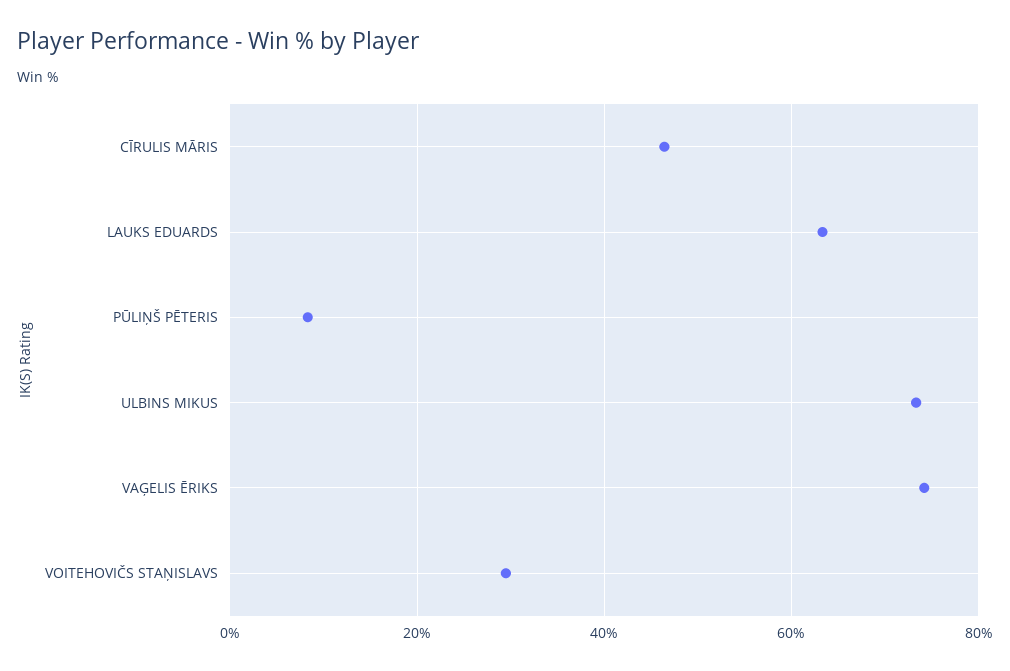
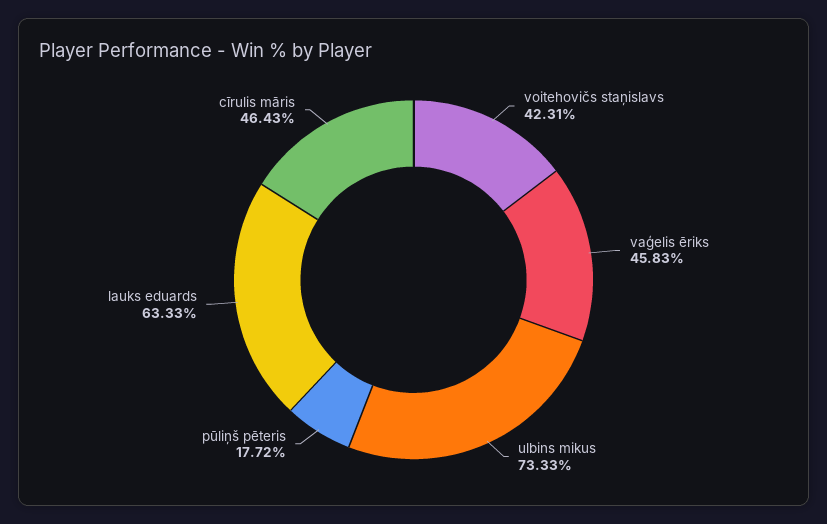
PŪLIŅŠ PĒTERIS: 8 -> 17.72
VAĢELIS ĒRIKS: 74 -> 45.83
VOITEHOVIČS STAŅISLAVS: 30 -> 42.31

